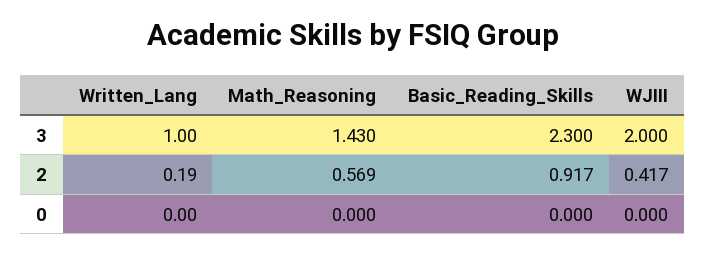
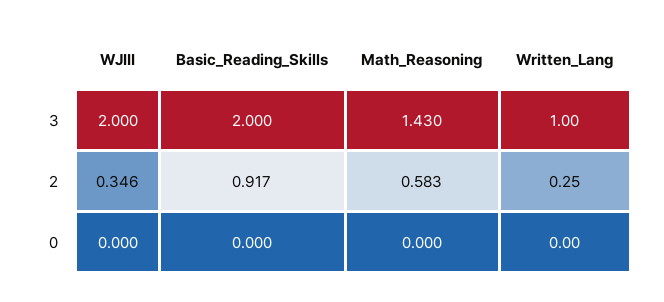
Basic_Reading_Skills, 3: 2.3 -> 2
Written_Lang, 2: 0.19 -> 0.25
Math_Reasoning, 2: 0.569 -> 0.583
WJIII, 2: 0.417 -> 0.346

